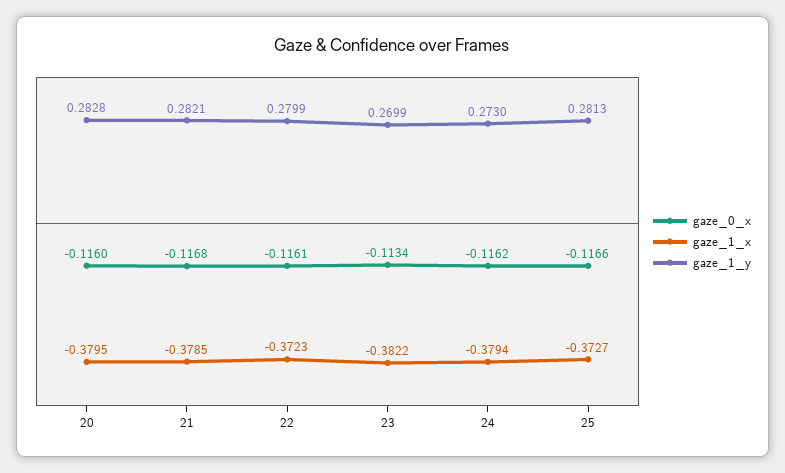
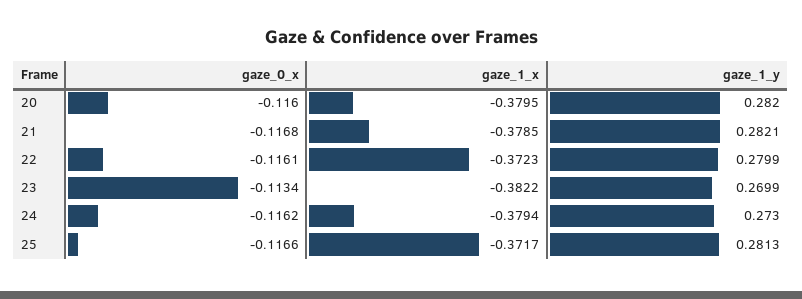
gaze_1_y, 20: 0.2828 -> 0.282
gaze_1_x, 25: -0.3727 -> -0.3717

